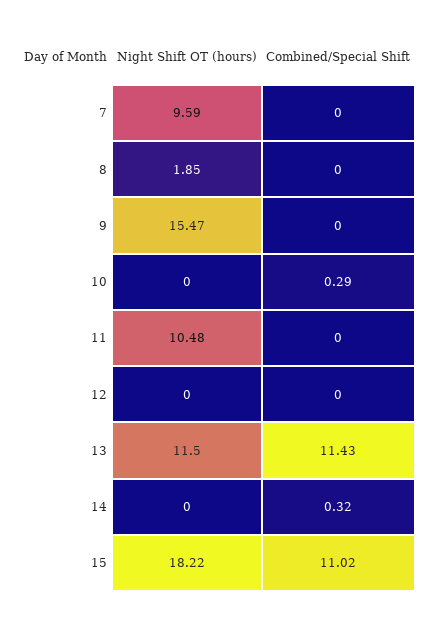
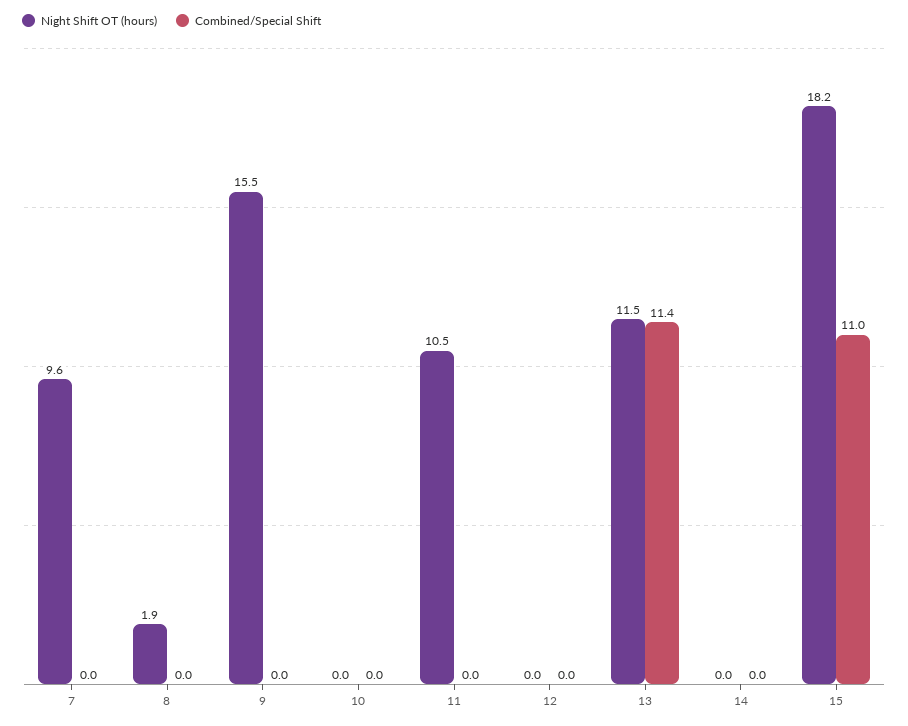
Combined/Special Shift, 10: 0.29 -> 0
Combined/Special Shift, 14: 0.32 -> 0

